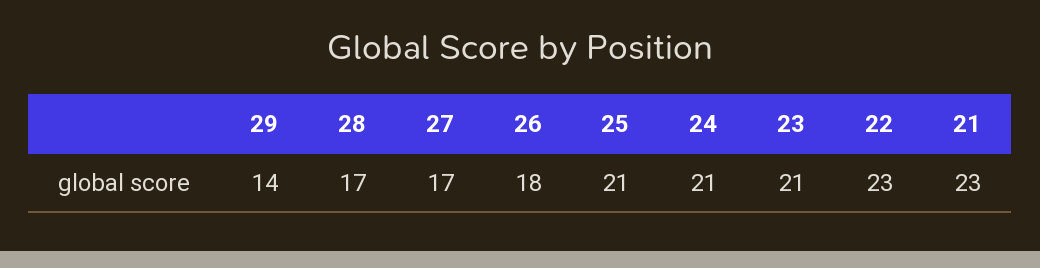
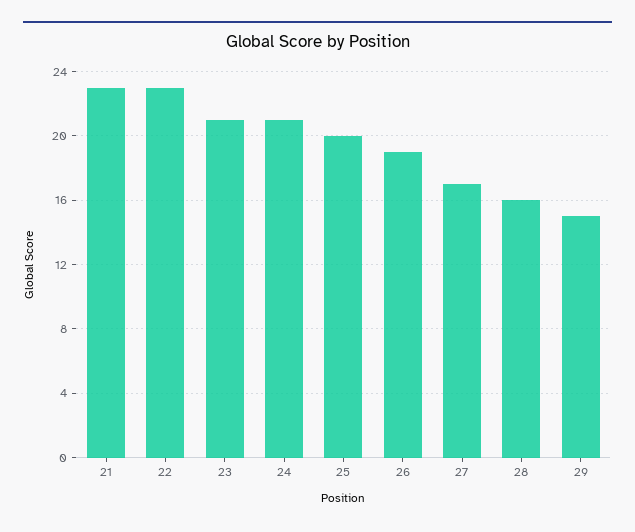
29: 14 -> 15
28: 17 -> 16
26: 18 -> 19
25: 21 -> 20

